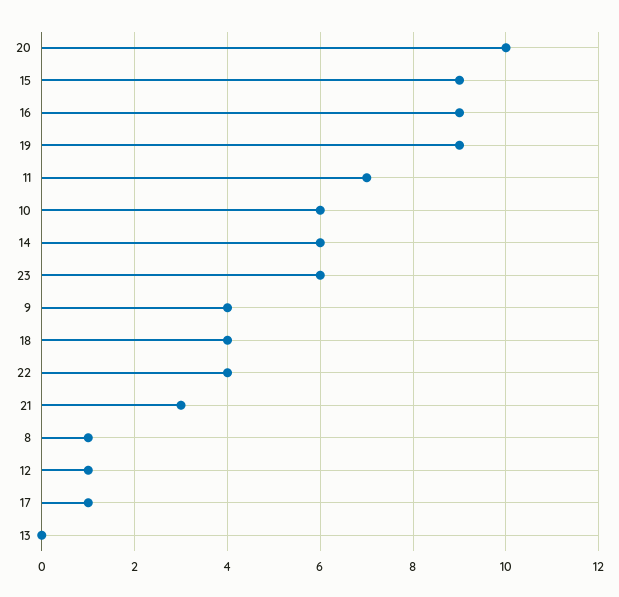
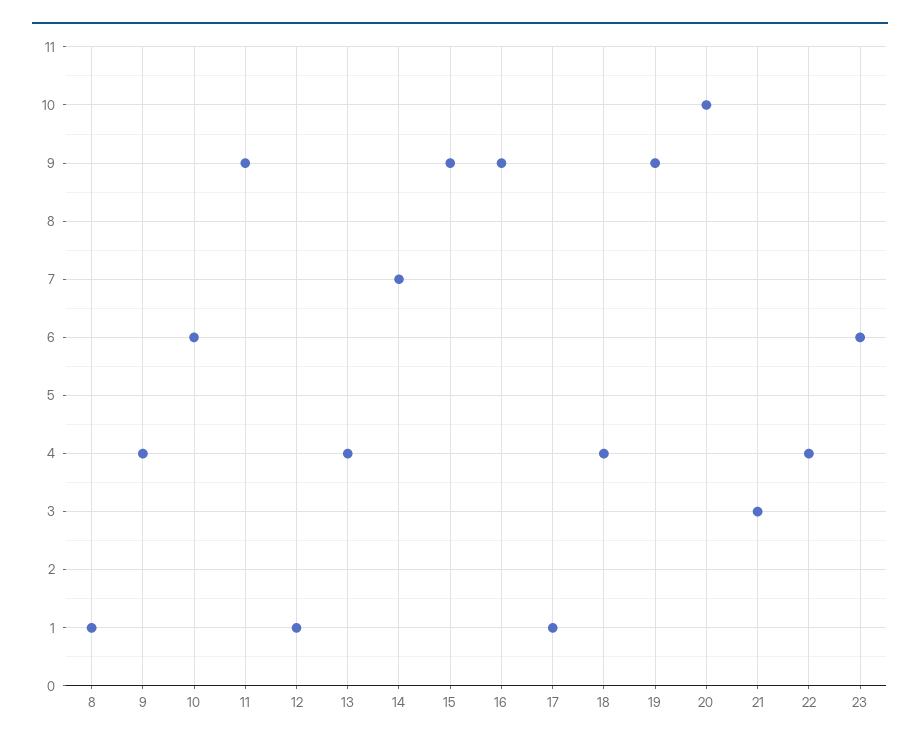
11: 7 -> 9
14: 6 -> 7
13: 0 -> 4

